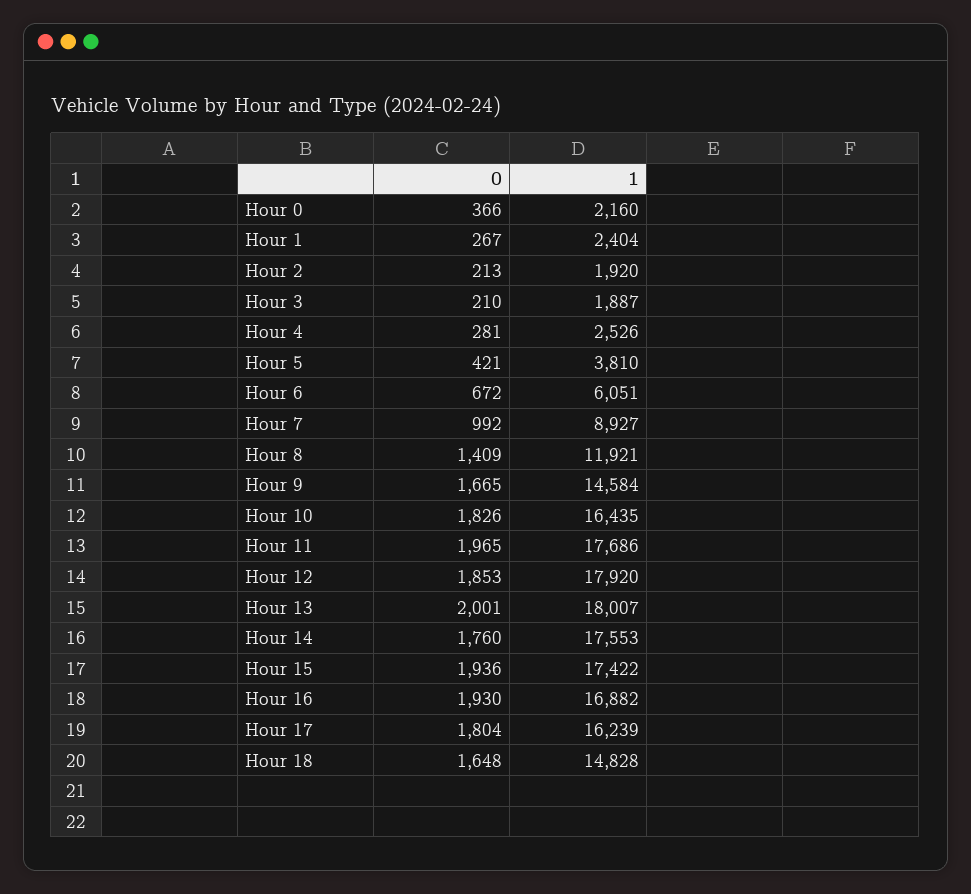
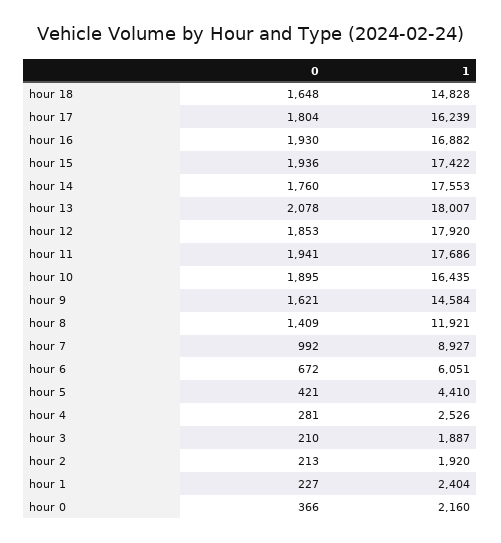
0, Hour 1: 267 -> 227
1, Hour 5: 3810 -> 4410
0, Hour 9: 1665 -> 1621
0, Hour 10: 1826 -> 1895
0, Hour 11: 1965 -> 1941
0, Hour 13: 2001 -> 2078

